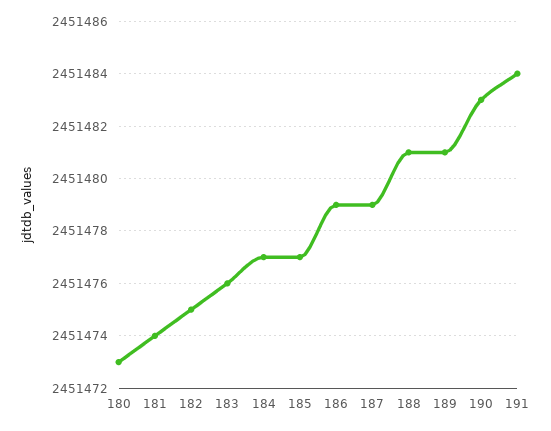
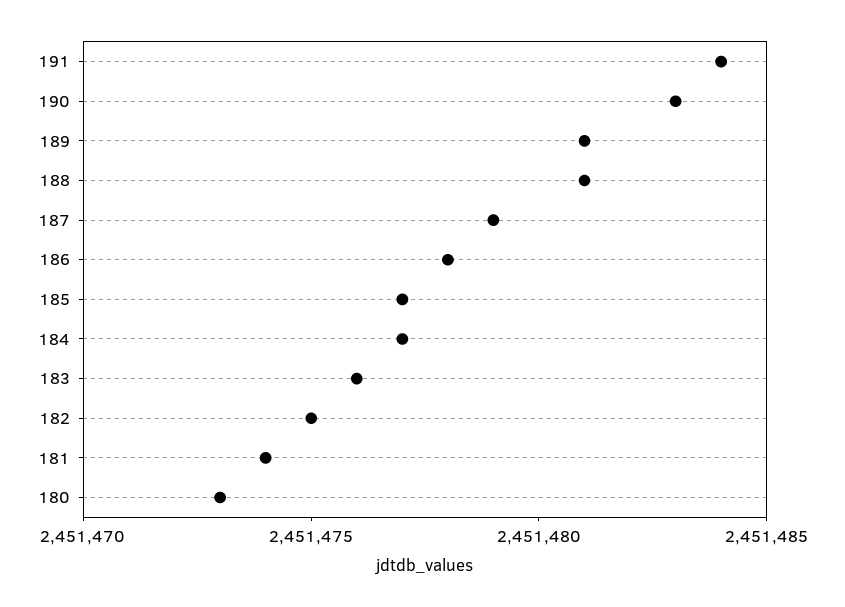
186: 2451479 -> 2451478

